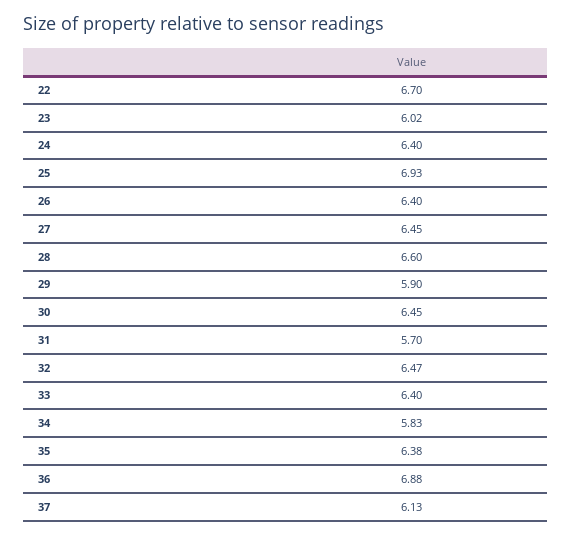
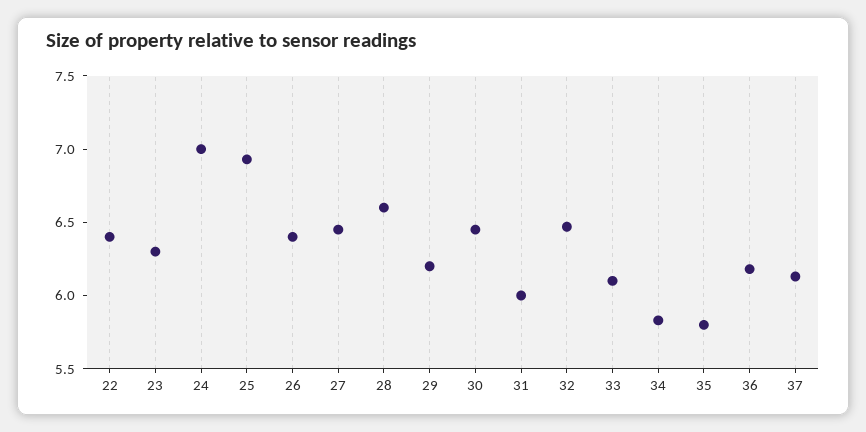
22: 6.7 -> 6.4
23: 6.02 -> 6.3
24: 6.4 -> 7
29: 5.9 -> 6.2
31: 5.7 -> 6
33: 6.4 -> 6.1
35: 6.38 -> 5.8
36: 6.88 -> 6.2

